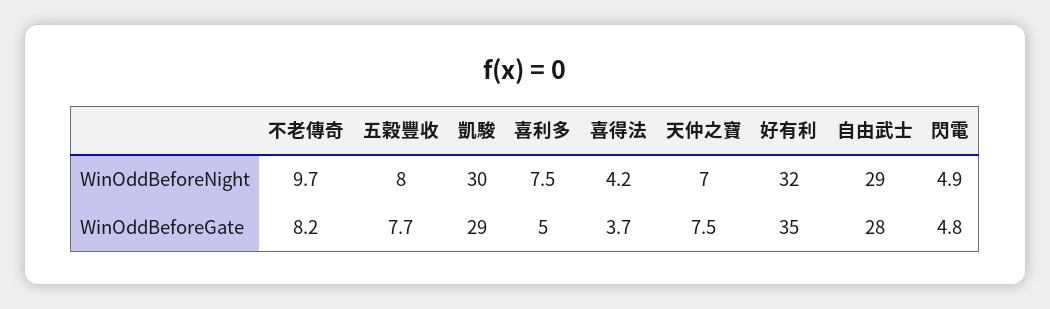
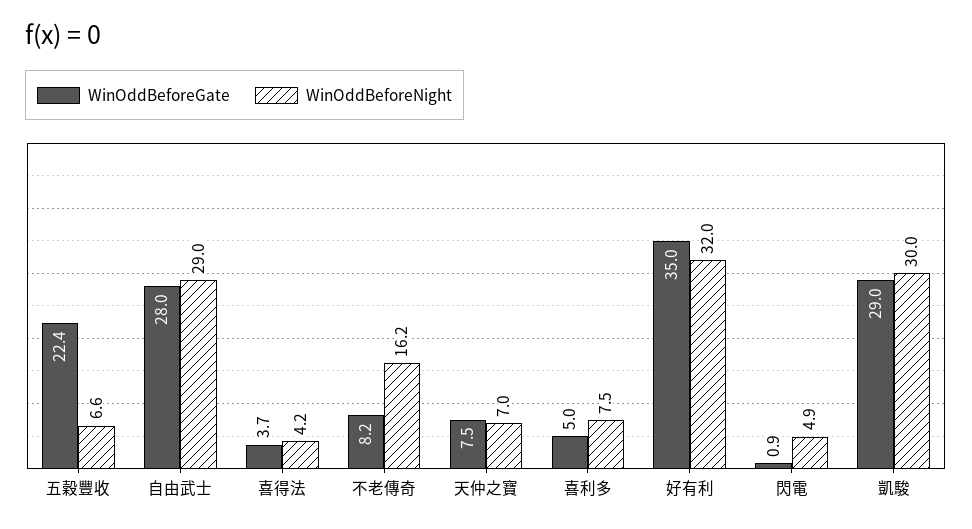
WinOddBeforeNight, 不老傳奇: 9.7 -> 16.2
WinOddBeforeNight, 五穀豐收: 8 -> 6.6
WinOddBeforeGate, 五穀豐收: 7.7 -> 22.4
WinOddBeforeGate, 閃電: 4.8 -> 0.9

